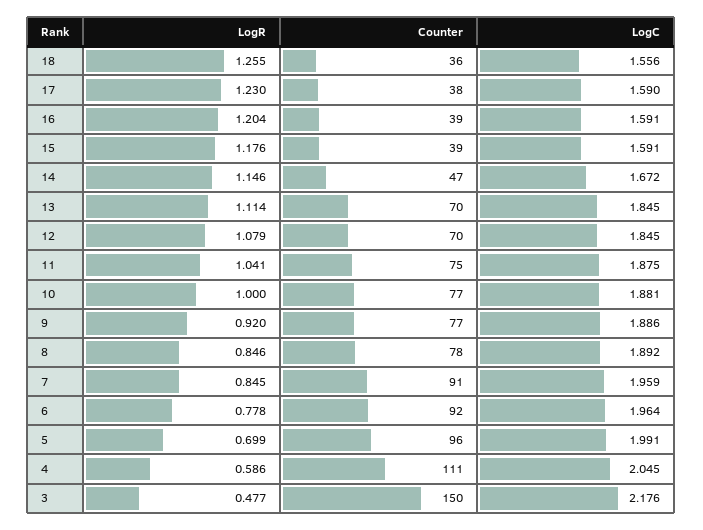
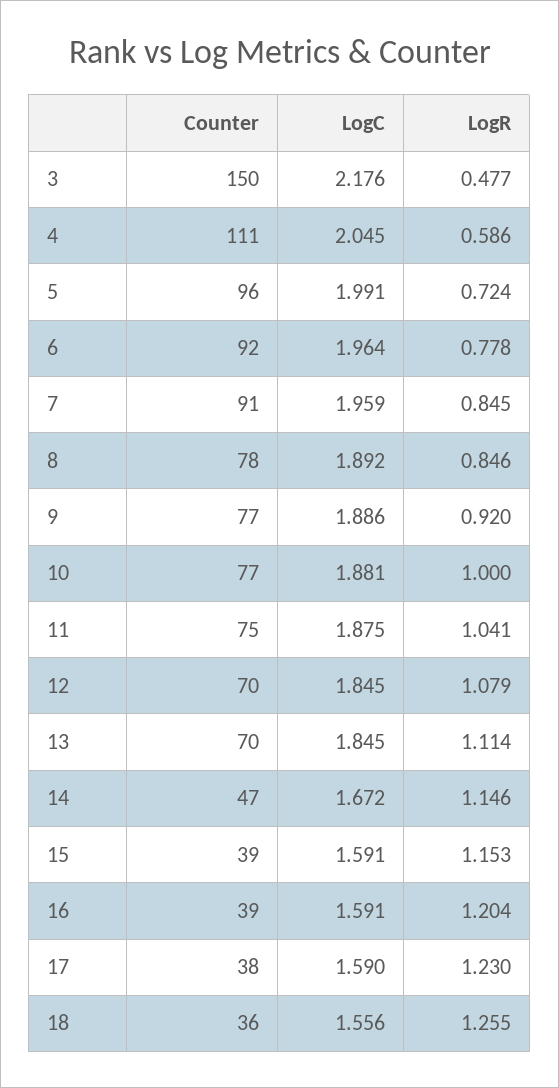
LogR, 15: 1.176 -> 1.153
LogR, 5: 0.699 -> 0.724

